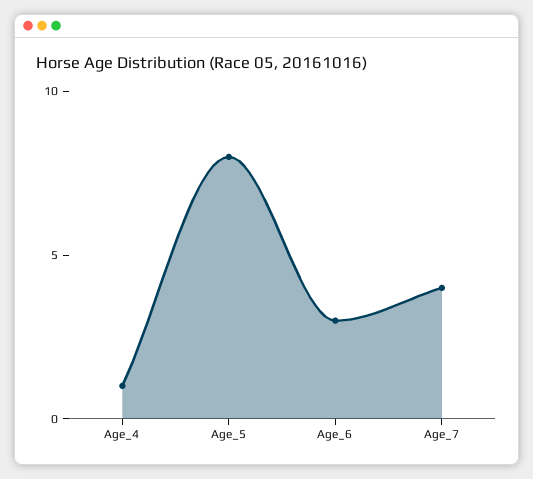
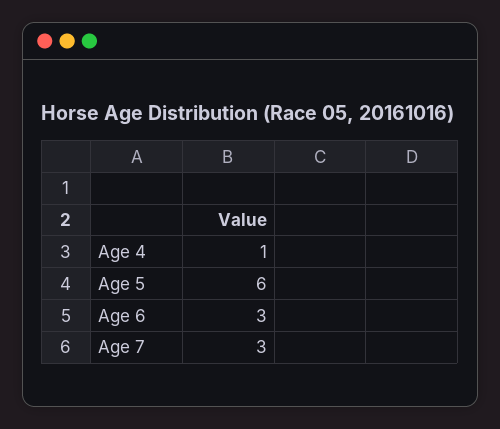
Age_5: 8 -> 6
Age_7: 4 -> 3

